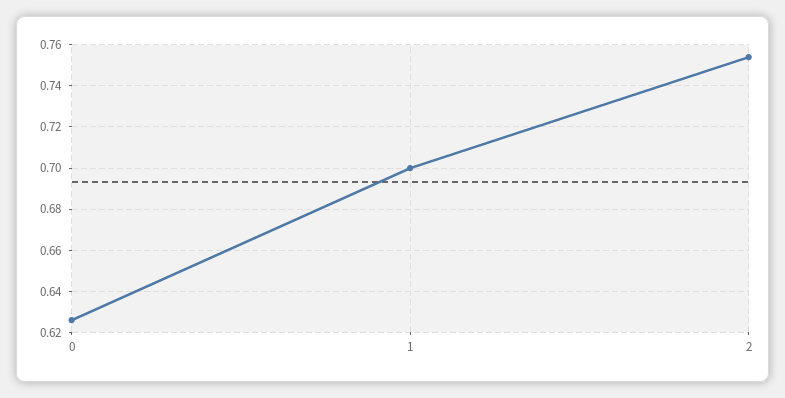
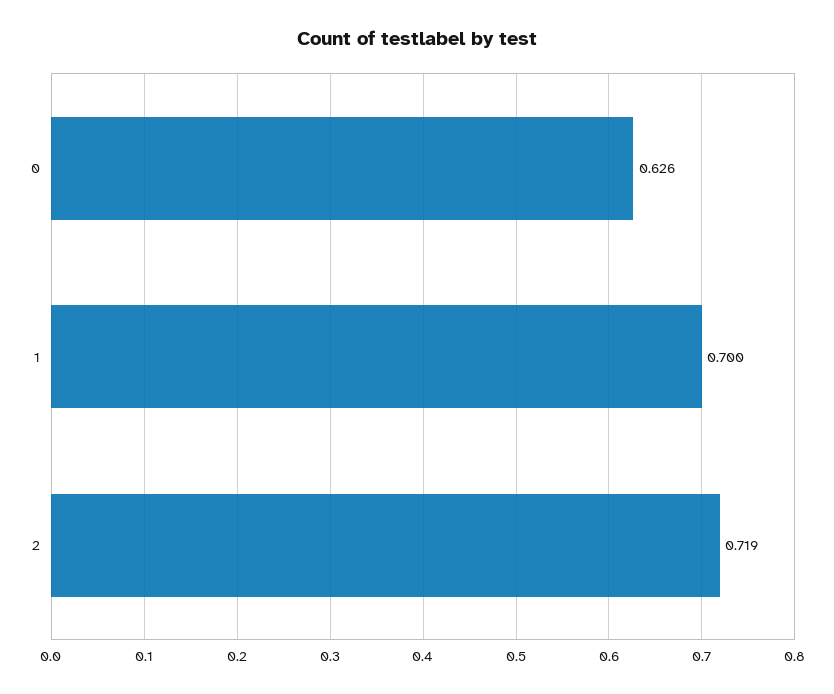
2: 0.755 -> 0.719

